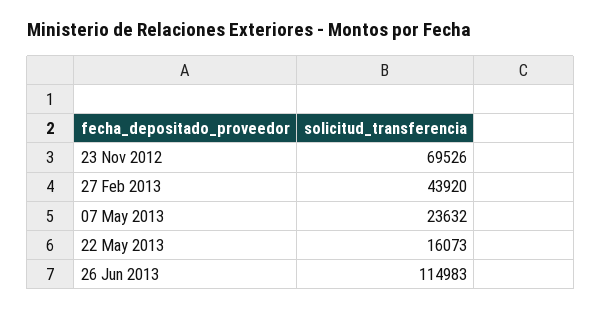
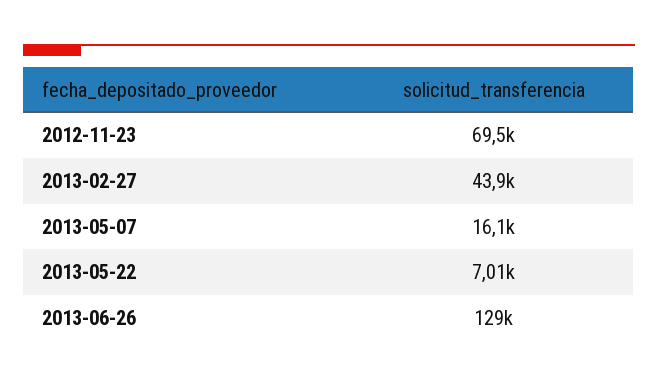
07 May 2013: 23632 -> 16100
22 May 2013: 16073 -> 7010
26 Jun 2013: 114983 -> 129000

